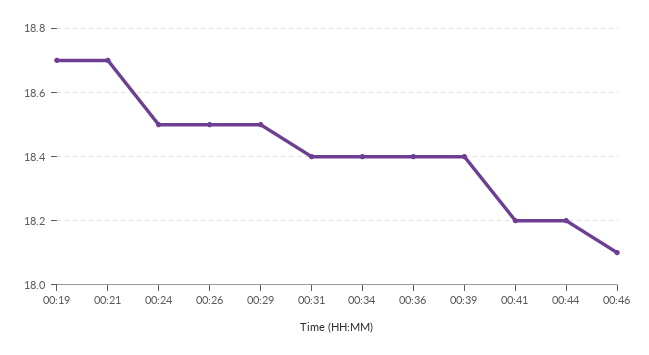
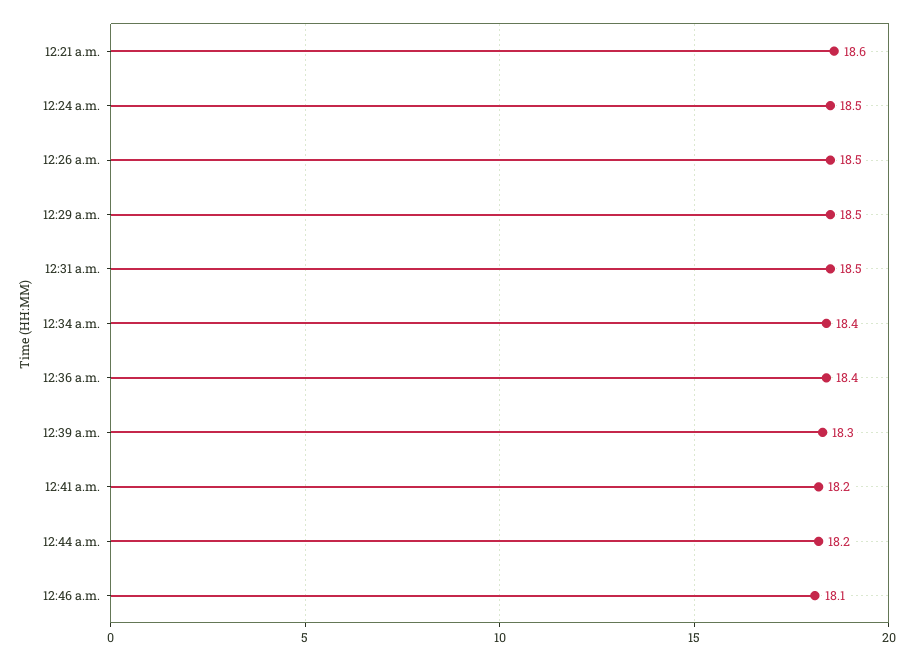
00:19: 18.7 -> none
00:21: 18.7 -> 18.6
00:31: 18.4 -> 18.5
00:39: 18.4 -> 18.3

